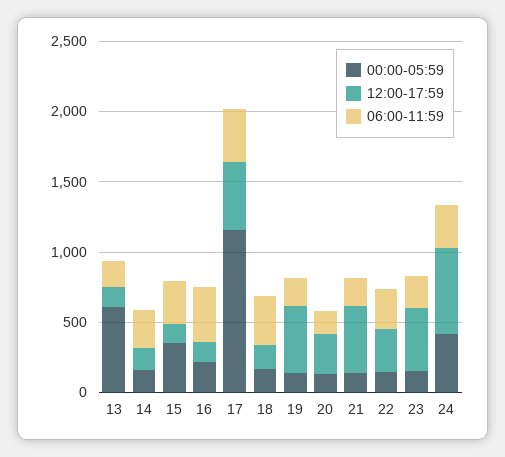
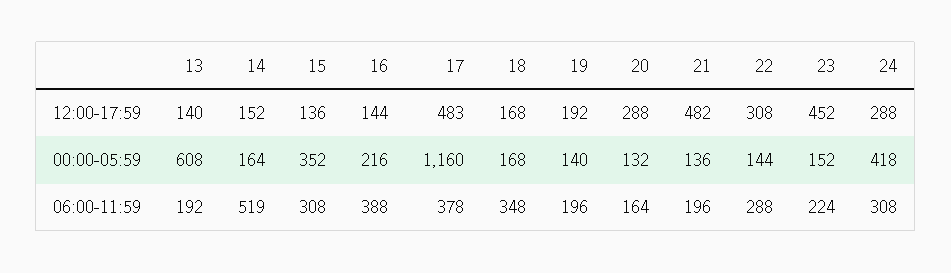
06:00-11:59, 14: 300 -> 519
12:00-17:59, 19: 500 -> 192
12:00-17:59, 24: 600 -> 288

